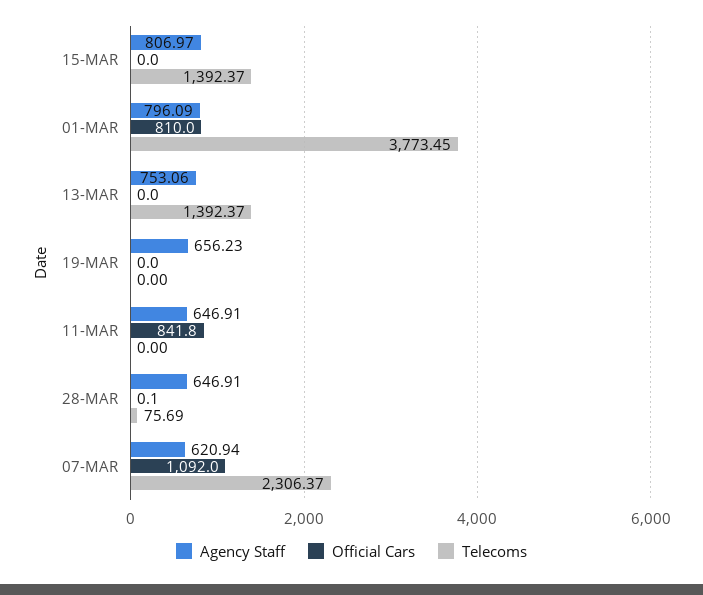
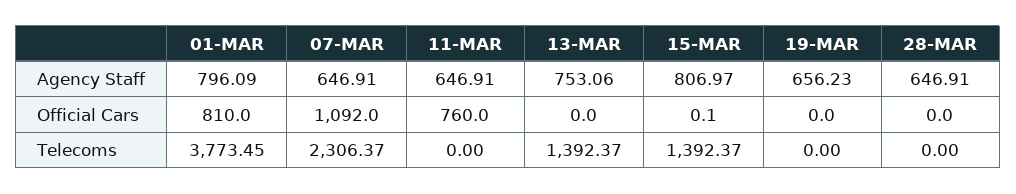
Official Cars, 15-MAR: 0 -> 0.1
Official Cars, 11-MAR: 841.8 -> 760
Official Cars, 28-MAR: 0.1 -> 0
Telecoms, 28-MAR: 75.69 -> 0
Agency Staff, 07-MAR: 620.94 -> 646.91

